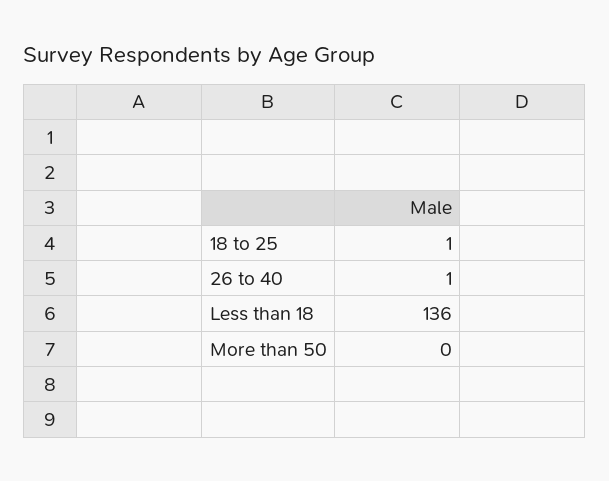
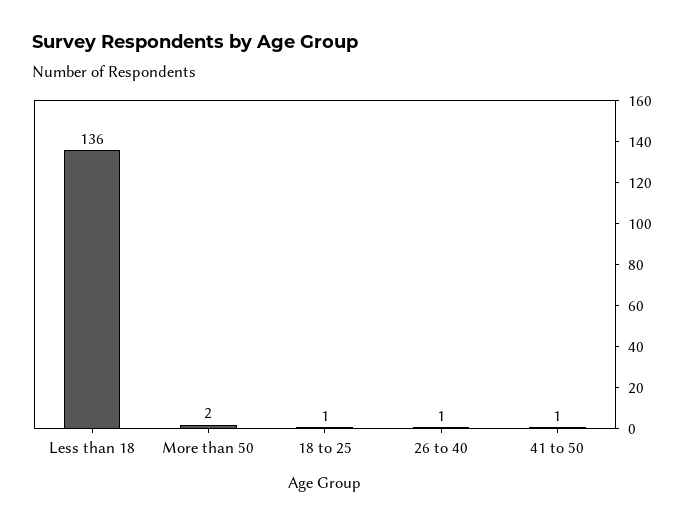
More than 50: 0 -> 2
41 to 50: none -> 1

